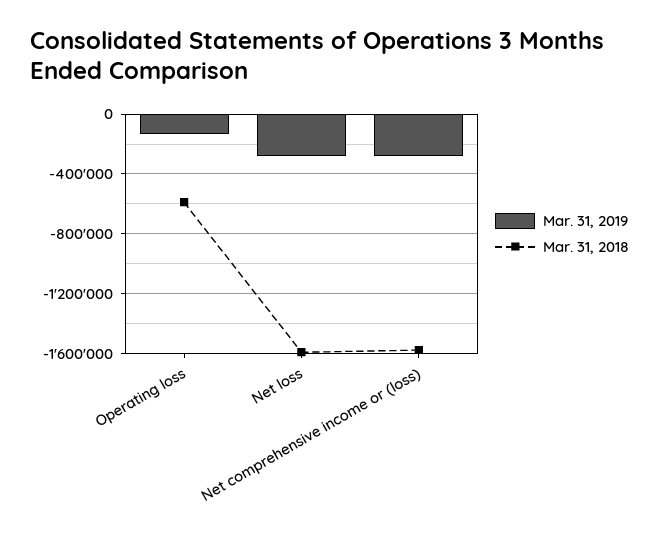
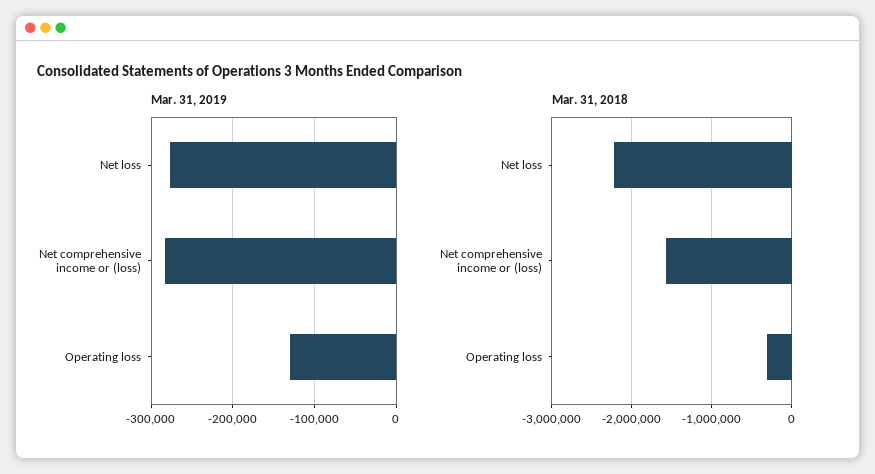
Mar. 31, 2018, Operating loss: -600000 -> -300000
Mar. 31, 2018, Net loss: -1600000 -> -2200000

